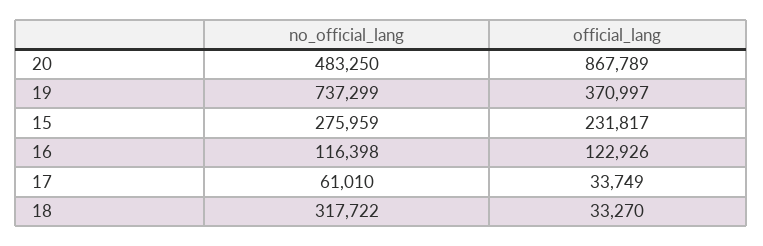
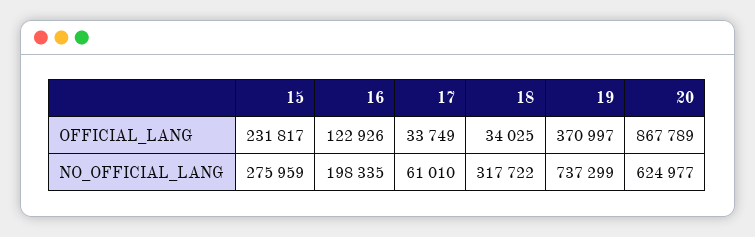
no_official_lang, 20: 483250 -> 624977
no_official_lang, 16: 116398 -> 198335
official_lang, 18: 33270 -> 34025

